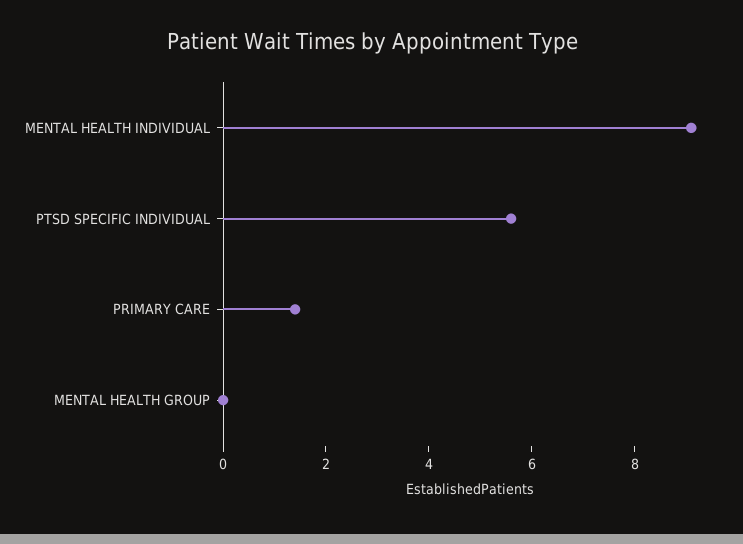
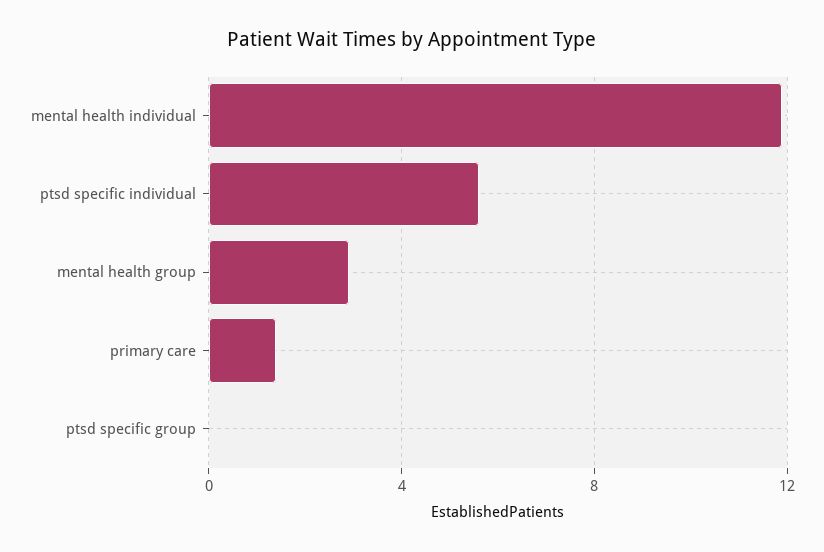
MENTAL HEALTH INDIVIDUAL: 9 -> 12
MENTAL HEALTH GROUP: 0 -> 3
ptsd specific group: none -> 0

